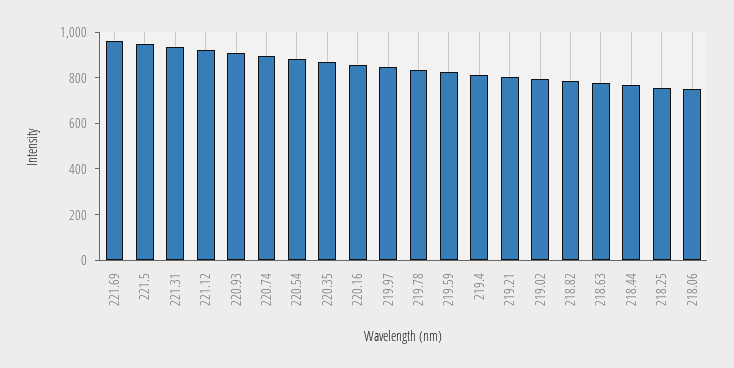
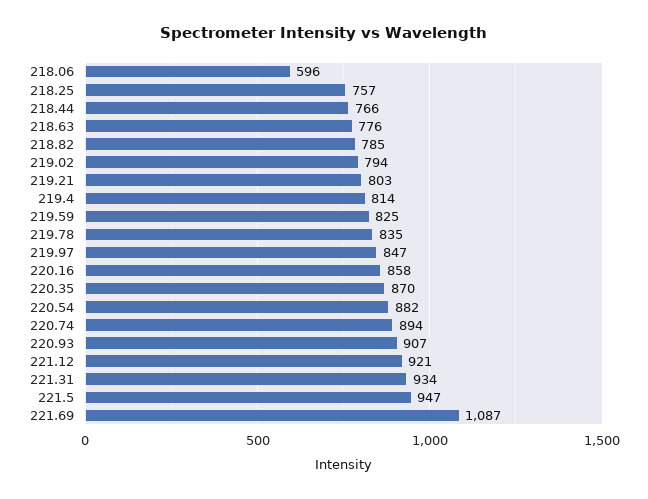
221.69: 950 -> 1087
218.06: 750 -> 596

